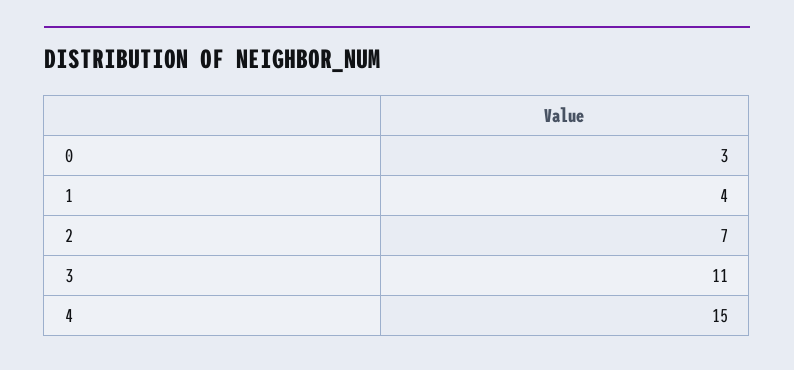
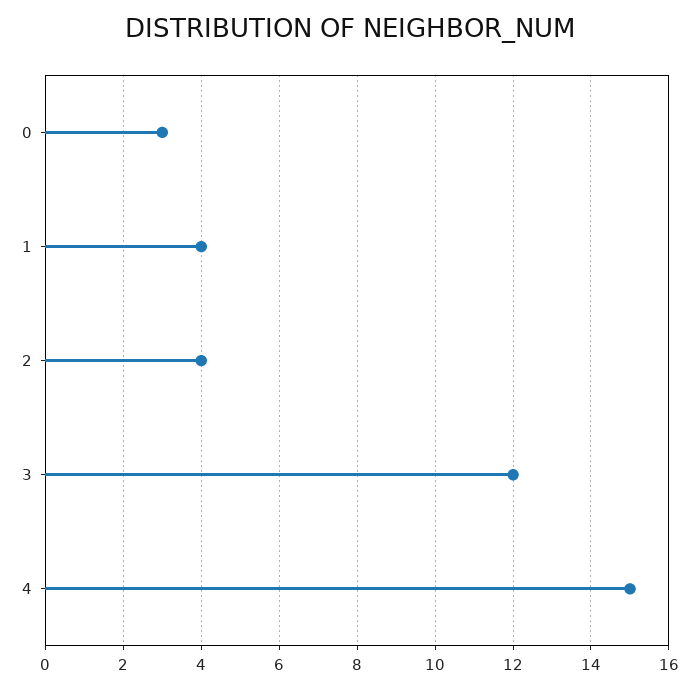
2: 7 -> 4
3: 11 -> 12

